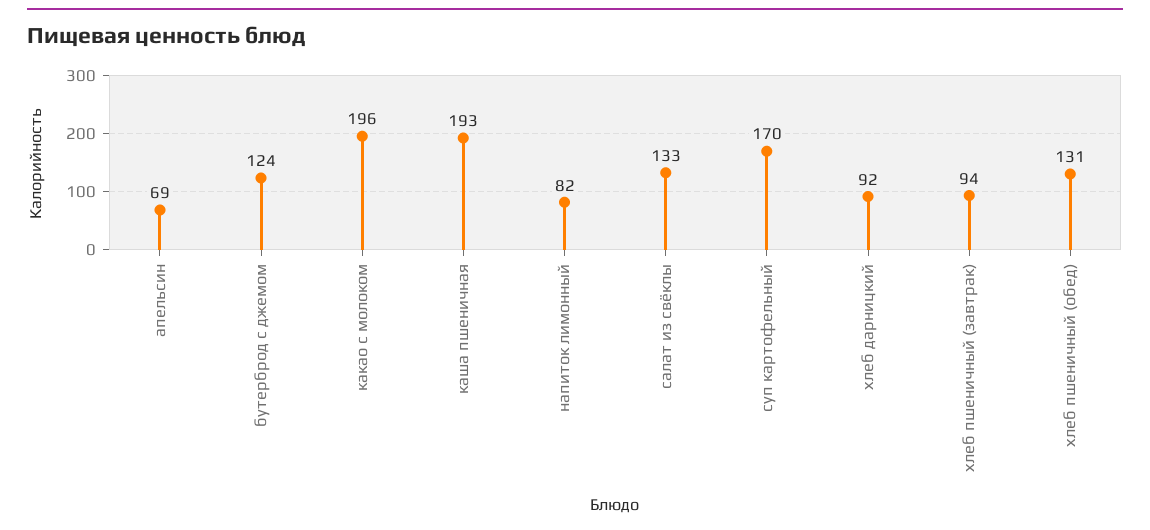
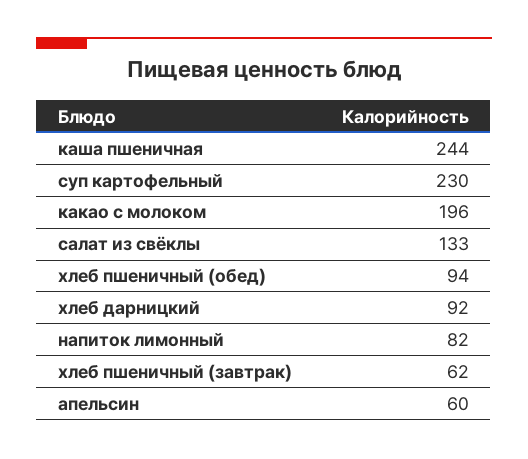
апельсин: 69 -> 60
бутерброд с джемом: 124 -> none
каша пшеничная: 193 -> 244
суп картофельный: 170 -> 230
хлеб пшеничный (завтрак): 94 -> 62
хлеб пшеничный (обед): 131 -> 94

